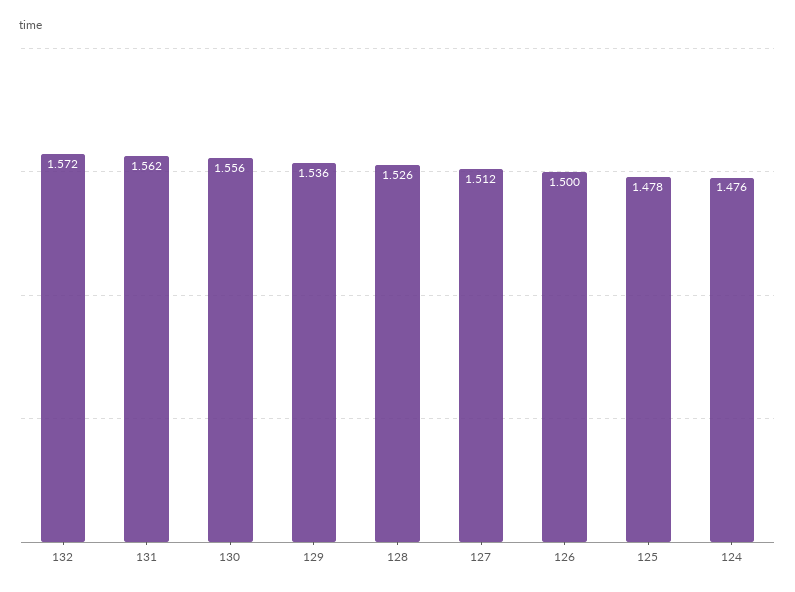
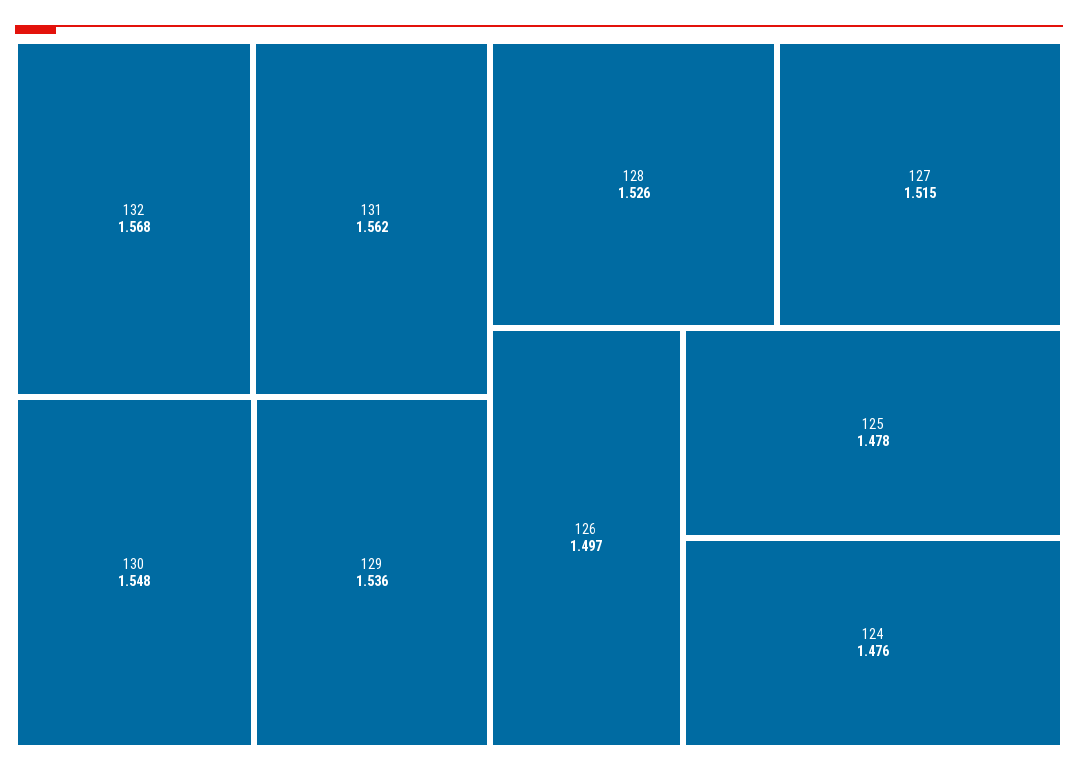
132: 1.572 -> 1.568
130: 1.556 -> 1.548
127: 1.512 -> 1.515
126: 1.5 -> 1.497

